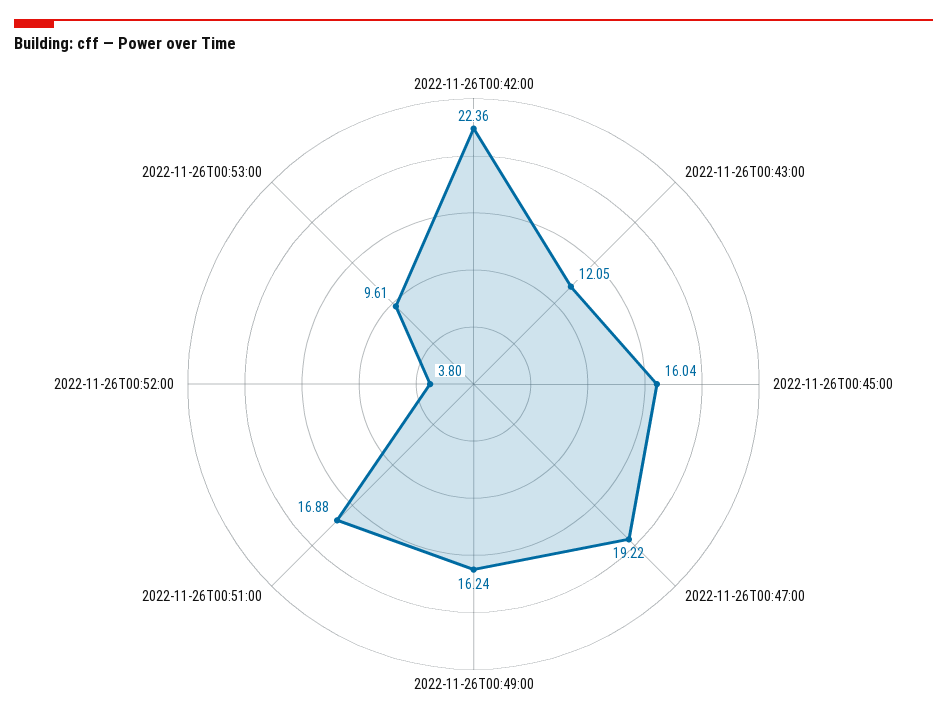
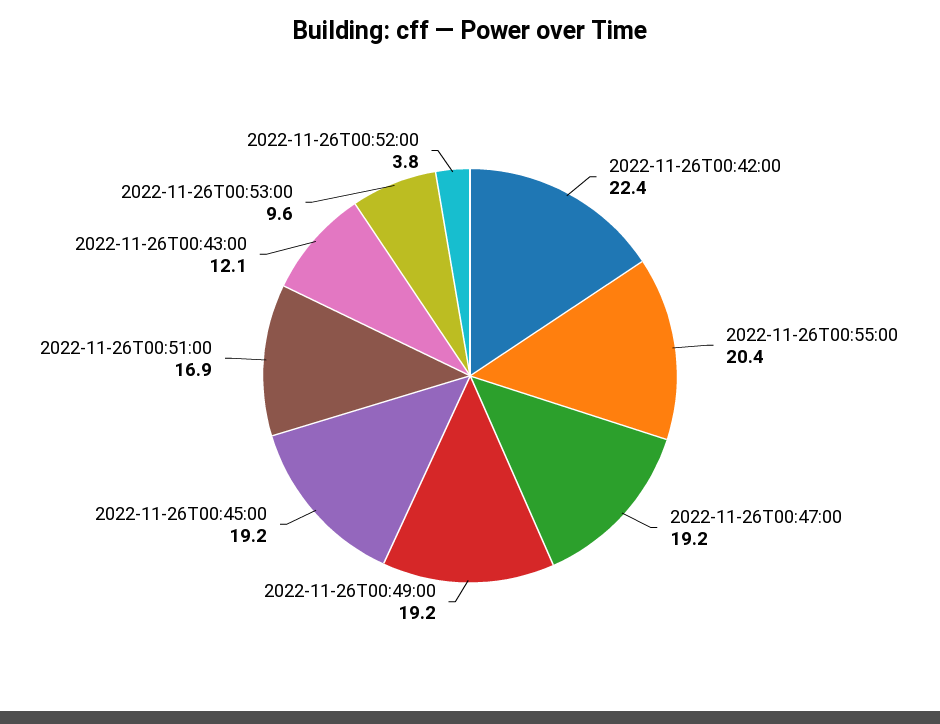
2022-11-26T00:45:00: 16.04 -> 19.2
2022-11-26T00:49:00: 16.24 -> 19.2
2022-11-26T00:55:00: none -> 20.4

